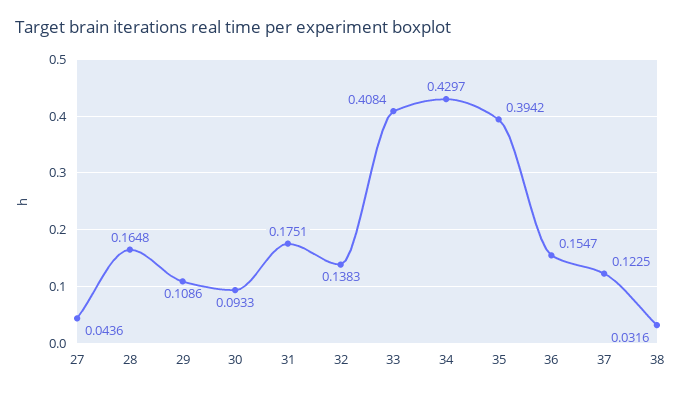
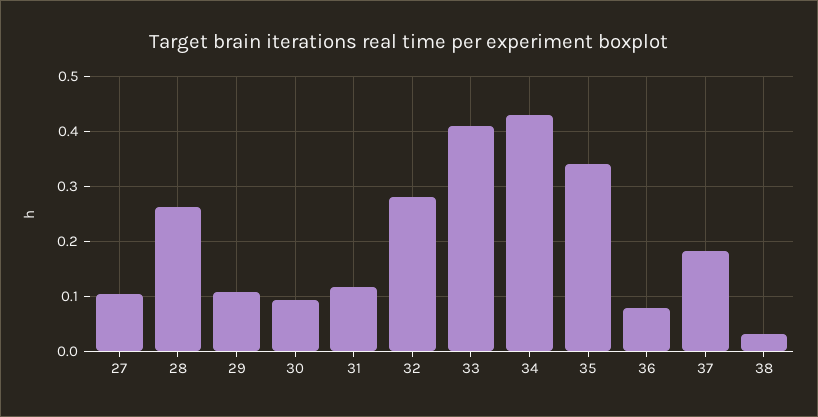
27: 0.0436 -> 0.1
28: 0.1648 -> 0.26
31: 0.1751 -> 0.12
32: 0.1383 -> 0.28
35: 0.3942 -> 0.34
36: 0.1547 -> 0.08
37: 0.1225 -> 0.18

